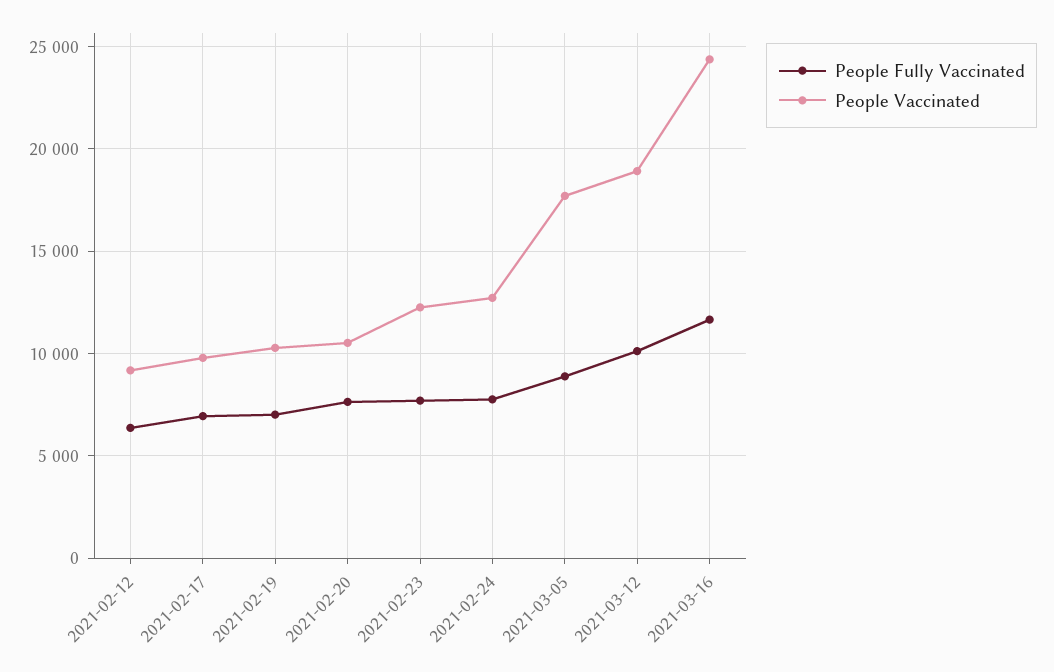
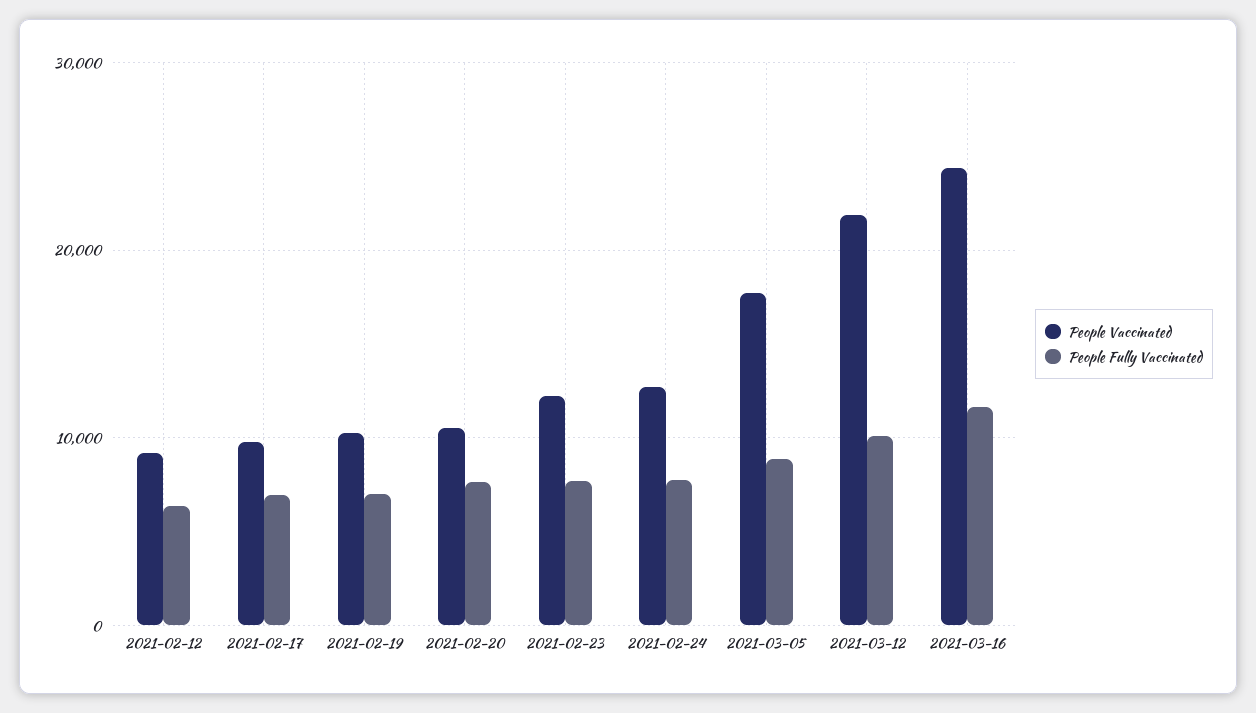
People Vaccinated, 2021-03-12: 19000 -> 22000

